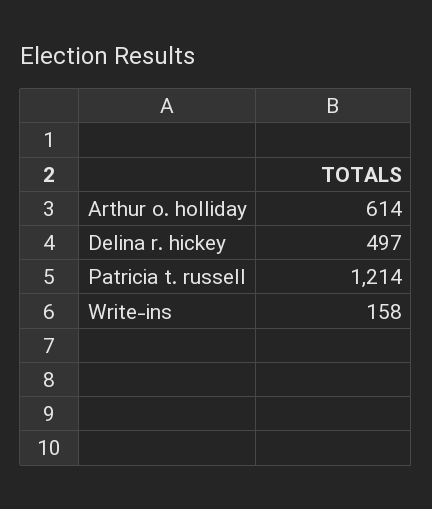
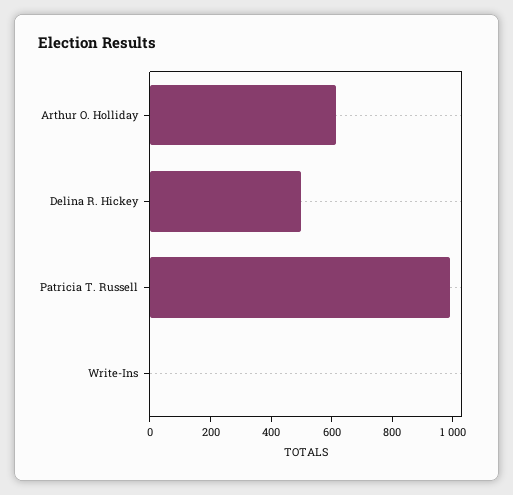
Patricia t. russell: 1214 -> 1000
Write-ins: 158 -> 0

